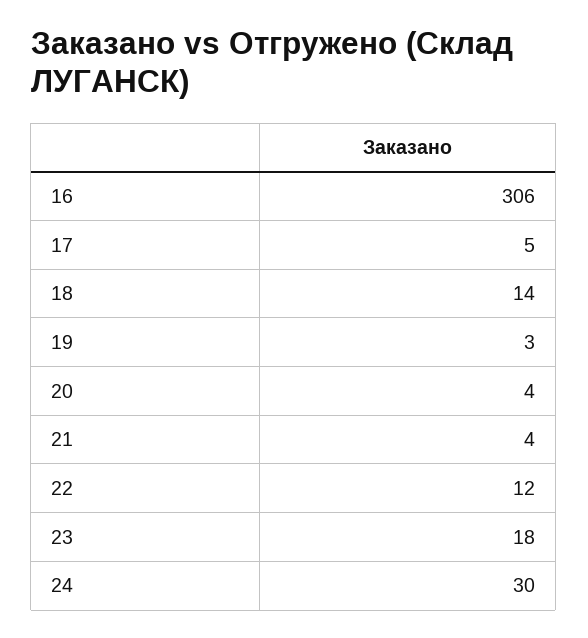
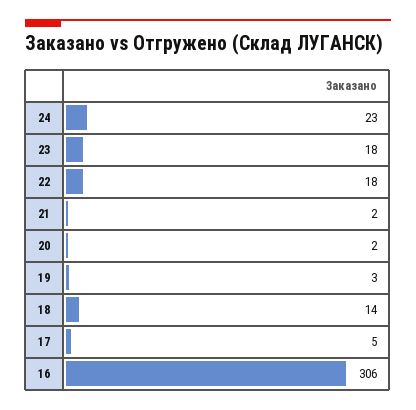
20: 4 -> 2
21: 4 -> 2
22: 12 -> 18
24: 30 -> 23

